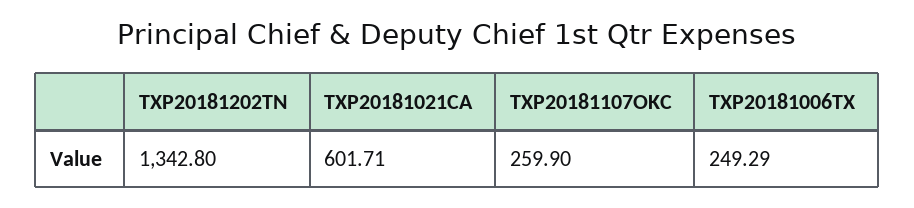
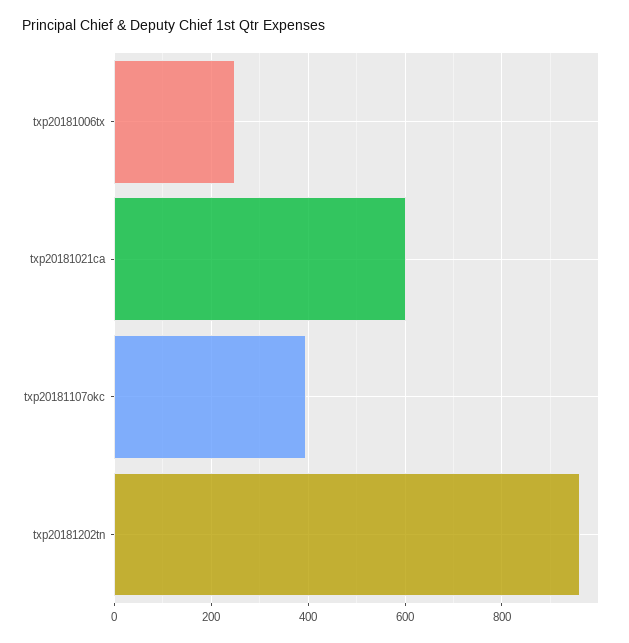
TXP20181202TN: 1342.8 -> 960
TXP20181107OKC: 259.9 -> 400

